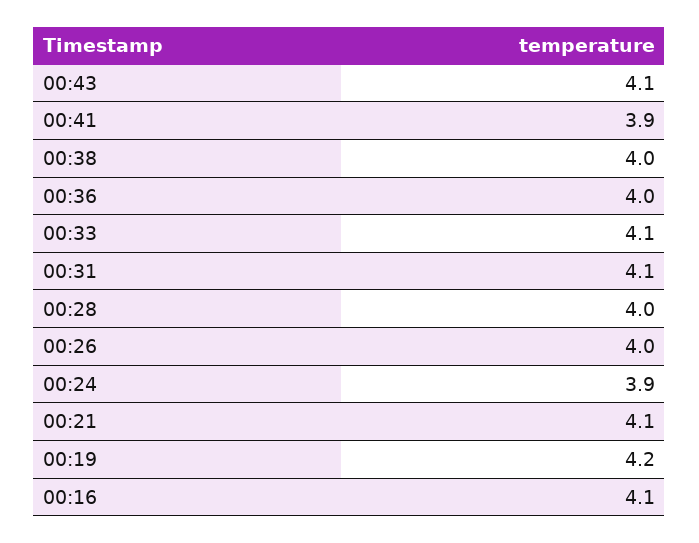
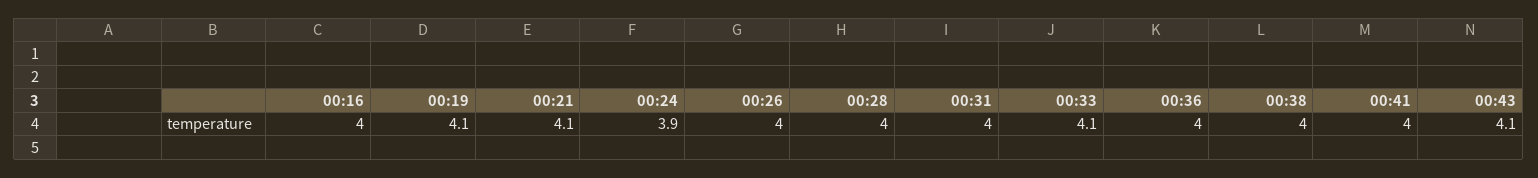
00:41: 3.9 -> 4
00:31: 4.1 -> 4
00:19: 4.2 -> 4.1
00:16: 4.1 -> 4

